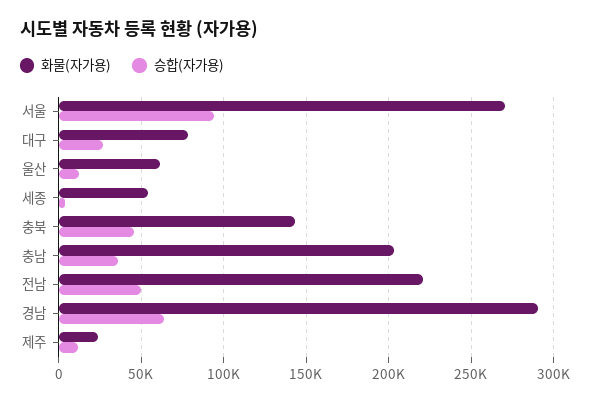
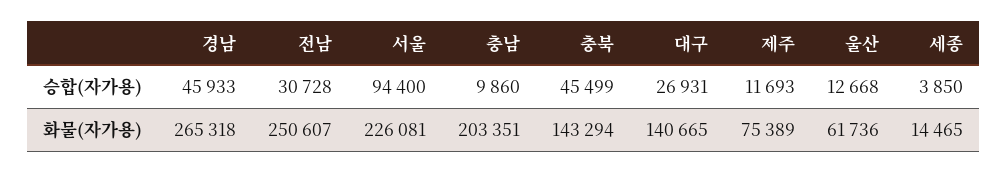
화물(자가용), 서울: 270000 -> 226081
화물(자가용), 대구: 80000 -> 140665
화물(자가용), 세종: 55000 -> 14465
승합(자가용), 충남: 35000 -> 9860
화물(자가용), 전남: 220000 -> 250607
승합(자가용), 전남: 50000 -> 30728
화물(자가용), 경남: 290000 -> 265318
승합(자가용), 경남: 65000 -> 45933
화물(자가용), 제주: 25000 -> 75389

